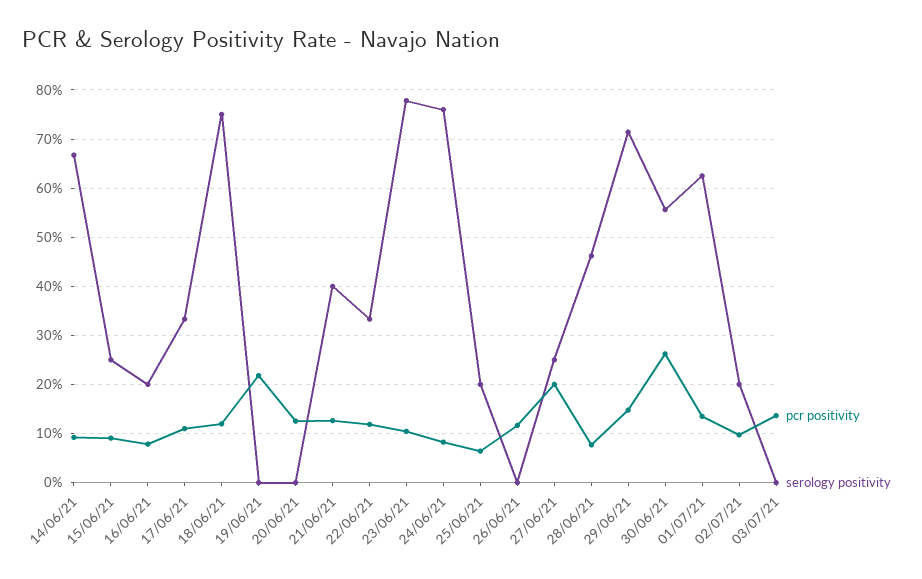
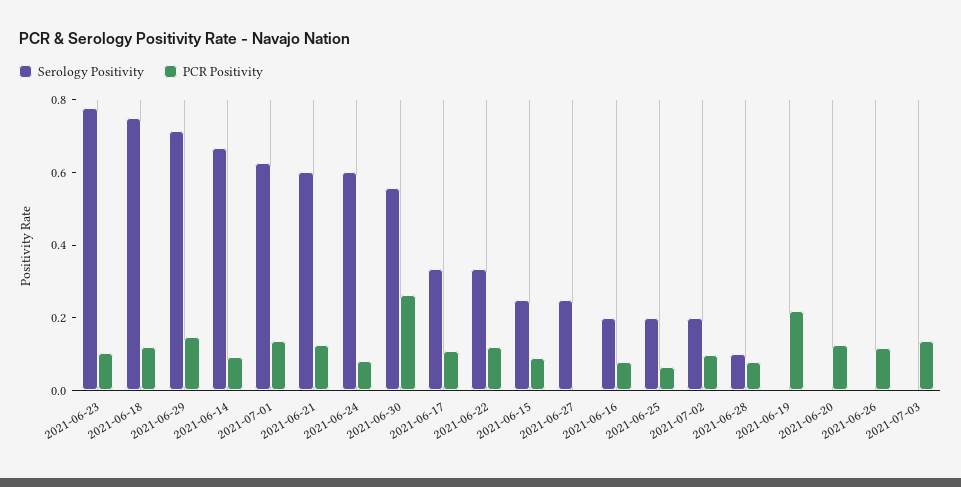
serology positivity, 21/06/21: 0.4 -> 0.6
serology positivity, 24/06/21: 0.76 -> 0.6
pcr positivity, 27/06/21: 0.2 -> 0
serology positivity, 28/06/21: 0.46 -> 0.1

